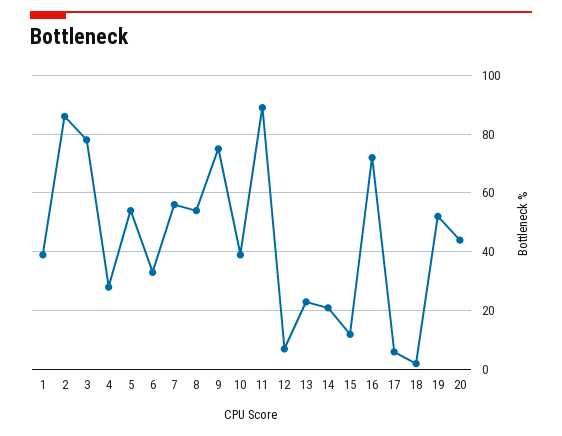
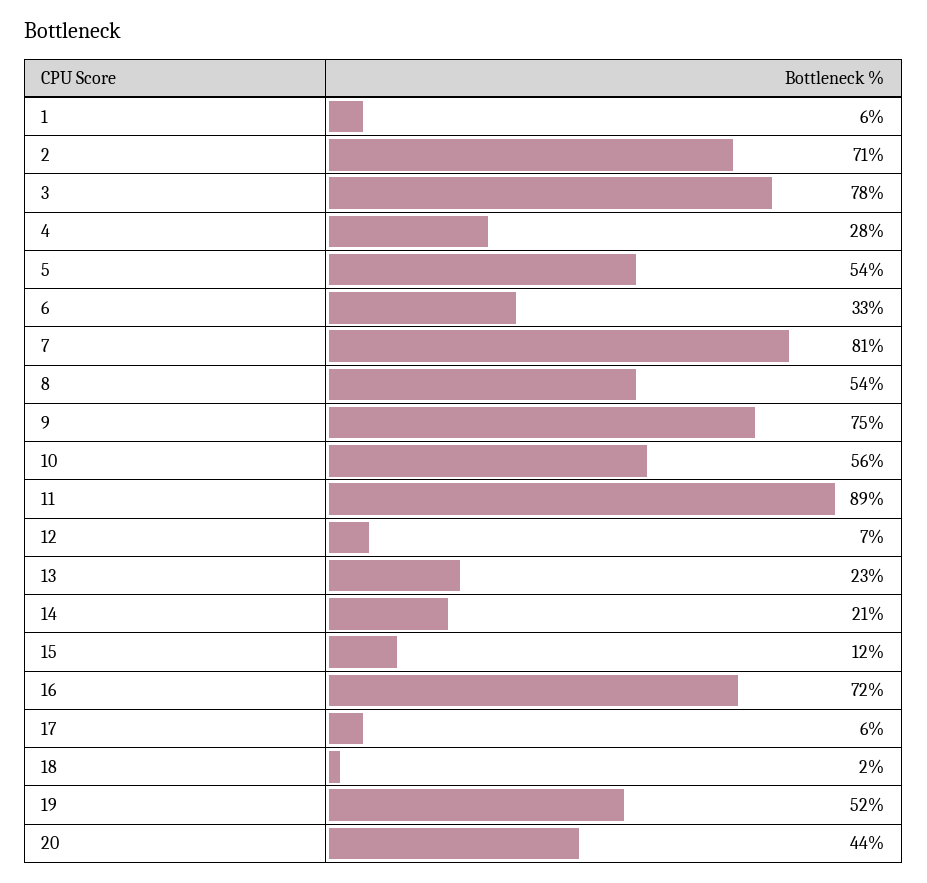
1: 40 -> 6
2: 85 -> 71
7: 55 -> 81
10: 40 -> 56

